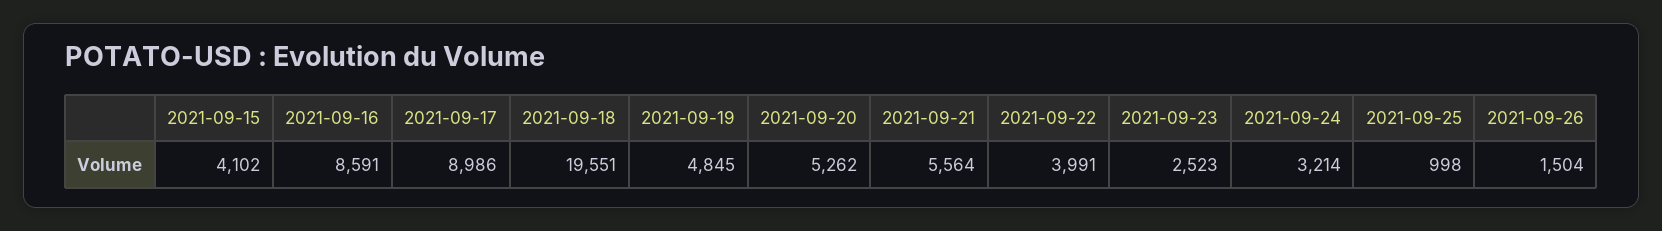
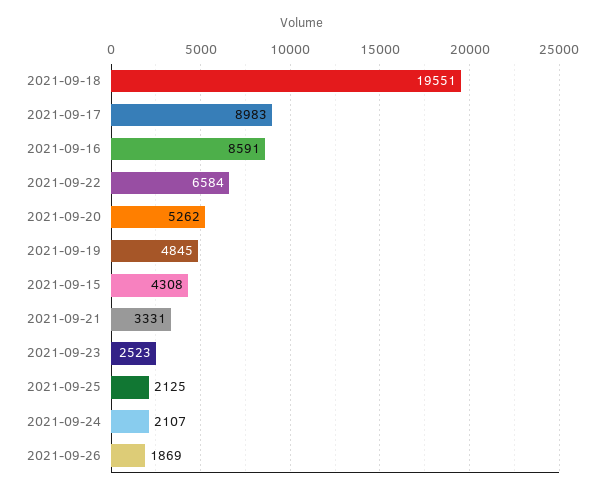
2021-09-15: 4102 -> 4308
2021-09-17: 8986 -> 8983
2021-09-21: 5564 -> 3331
2021-09-22: 3991 -> 6584
2021-09-24: 3214 -> 2107
2021-09-25: 998 -> 2125
2021-09-26: 1504 -> 1869

